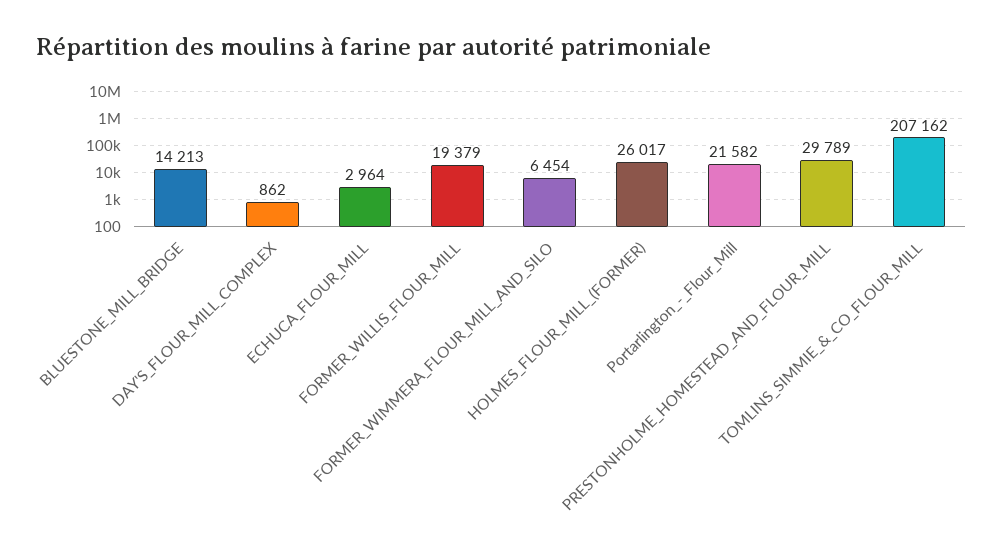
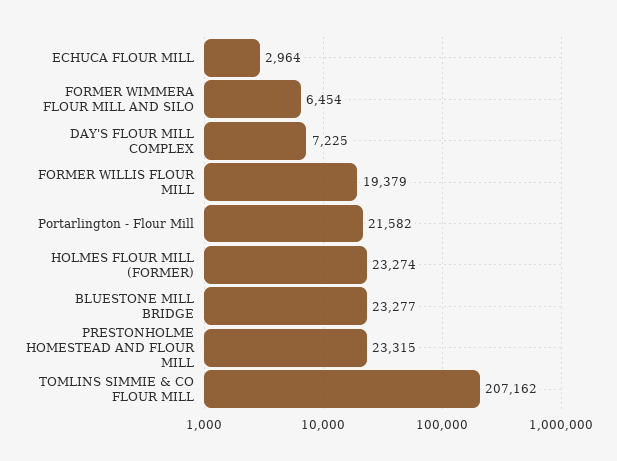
BLUESTONE_MILL_BRIDGE: 14213 -> 23277
DAY'S_FLOUR_MILL_COMPLEX: 862 -> 7225
HOLMES_FLOUR_MILL_(FORMER): 26017 -> 23274
PRESTONHOLME_HOMESTEAD_AND_FLOUR_MILL: 29789 -> 23315

